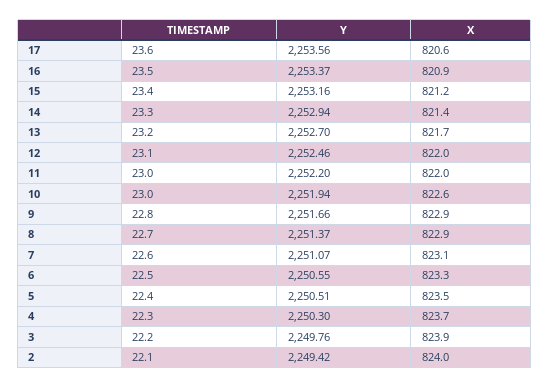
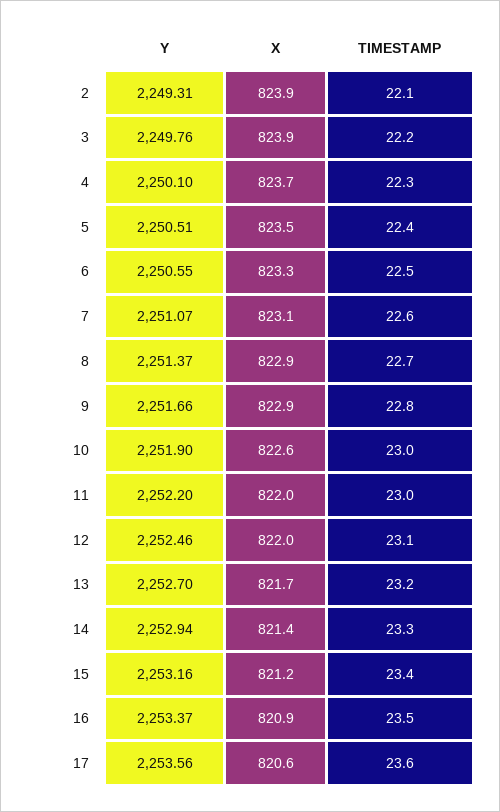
Y, 10: 2251.94 -> 2251.9
Y, 4: 2250.3 -> 2250.1
Y, 2: 2249.42 -> 2249.31
X, 2: 824 -> 823.9

